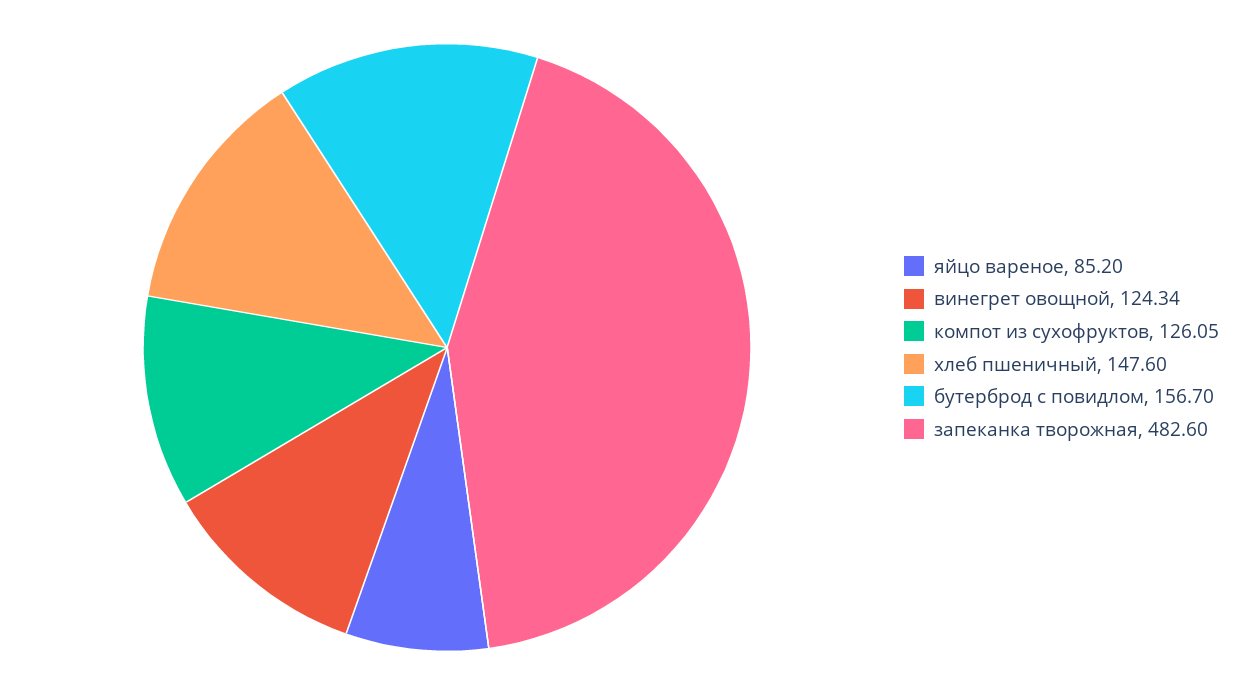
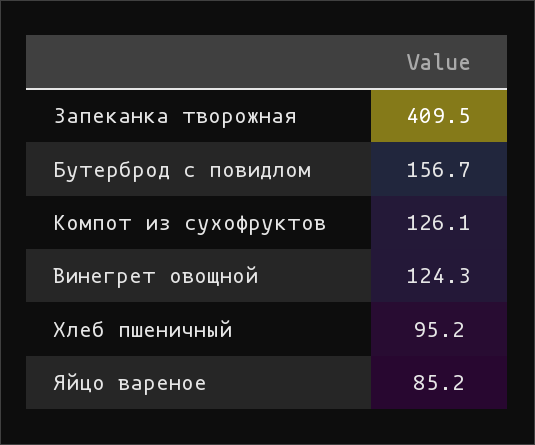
хлеб пшеничный: 147.6 -> 95.2
запеканка творожная: 482.6 -> 409.5

